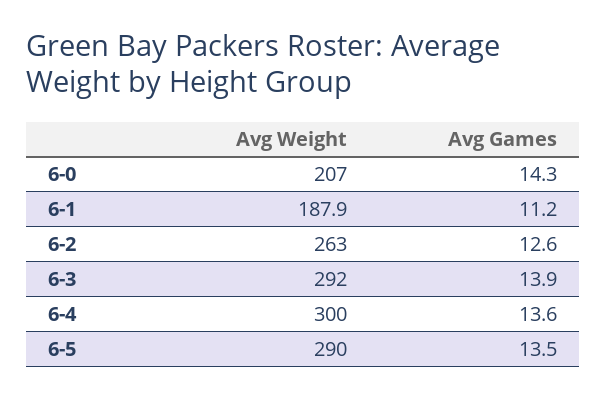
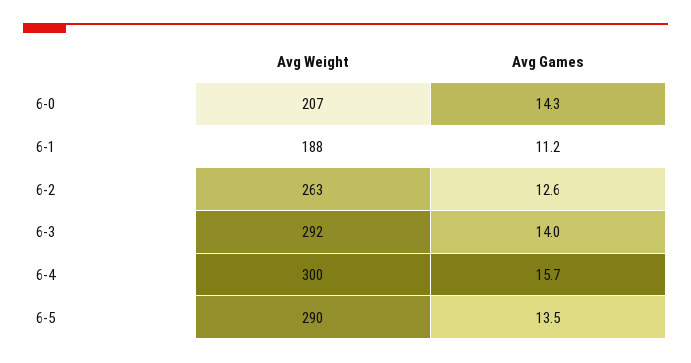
Avg Games, 6-3: 13.9 -> 14
Avg Games, 6-4: 13.6 -> 15.7

